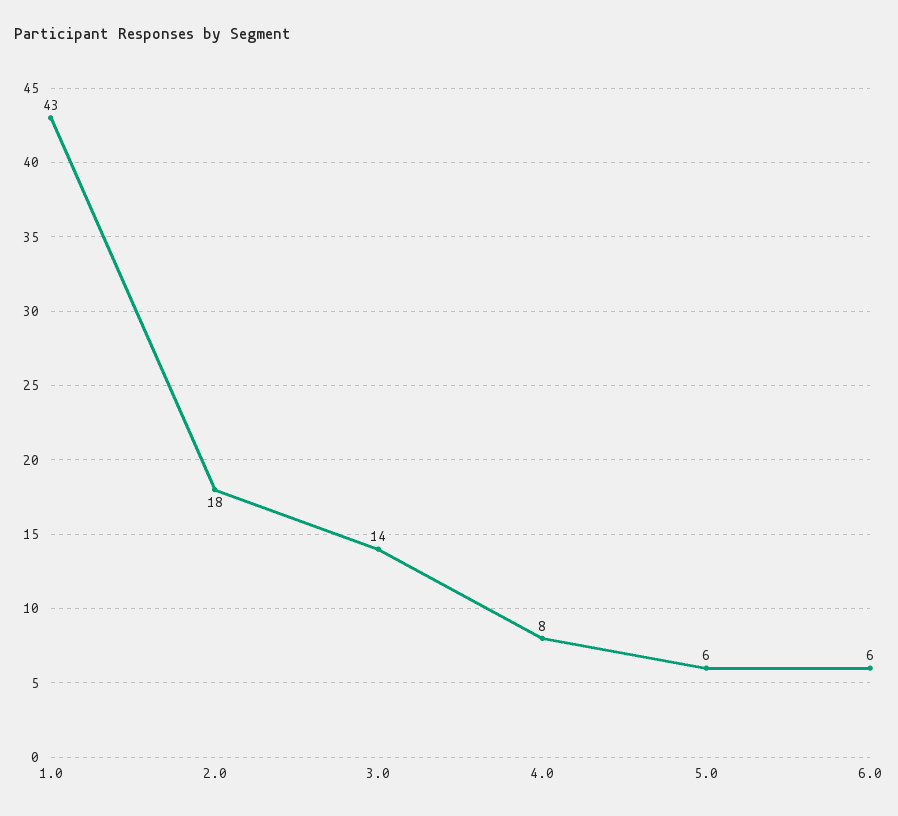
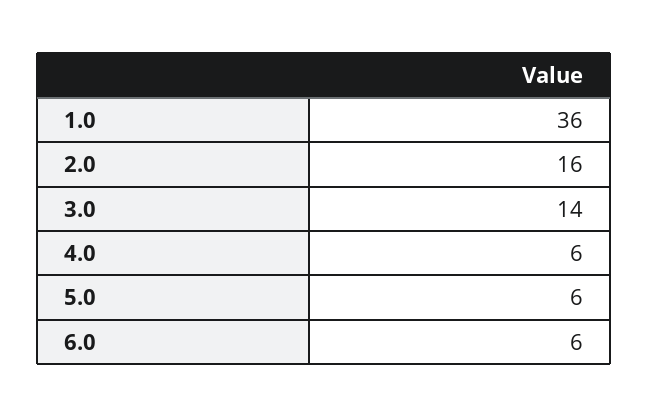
1.0: 43 -> 36
2.0: 18 -> 16
4.0: 8 -> 6

